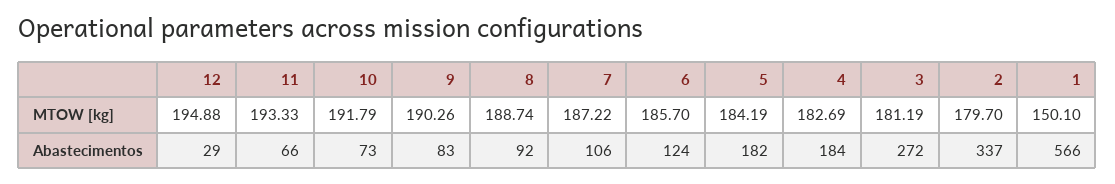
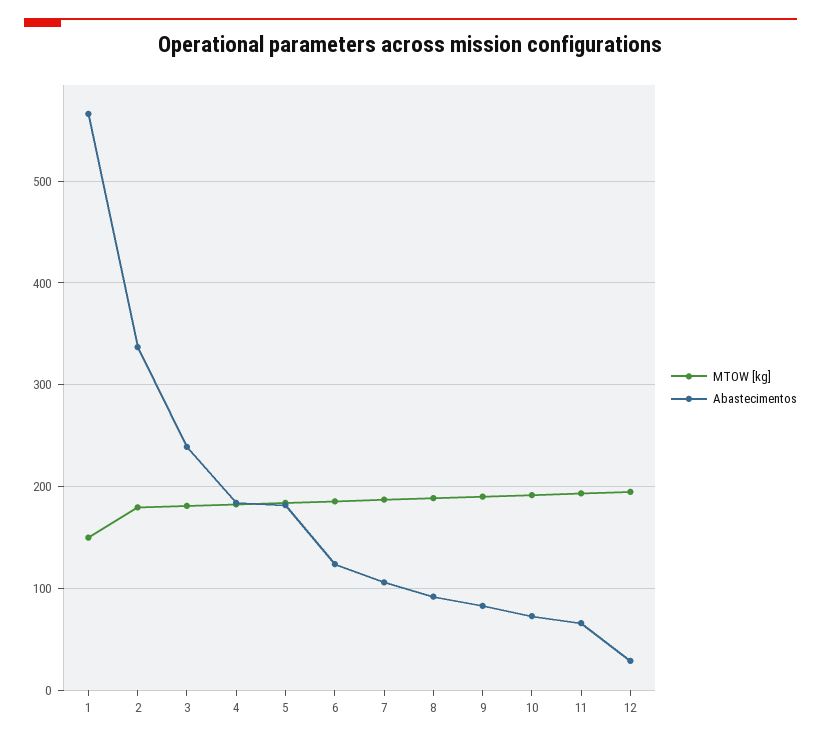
Abastecimentos, 3: 272 -> 240

